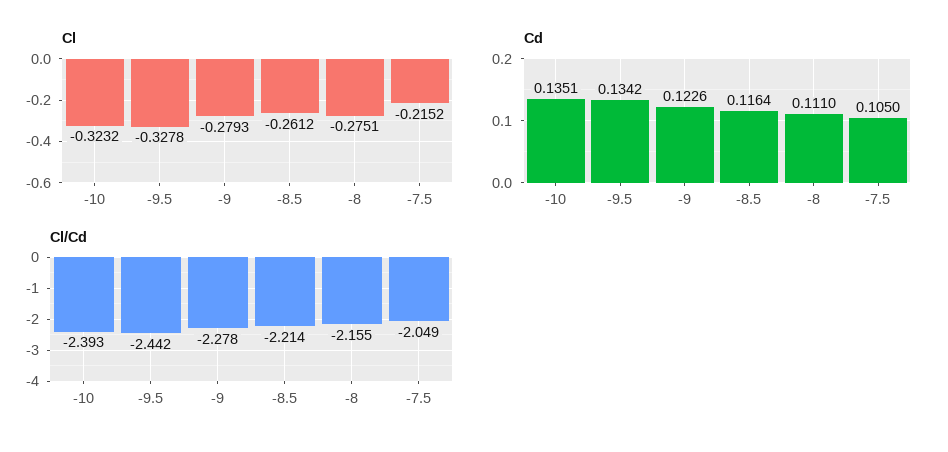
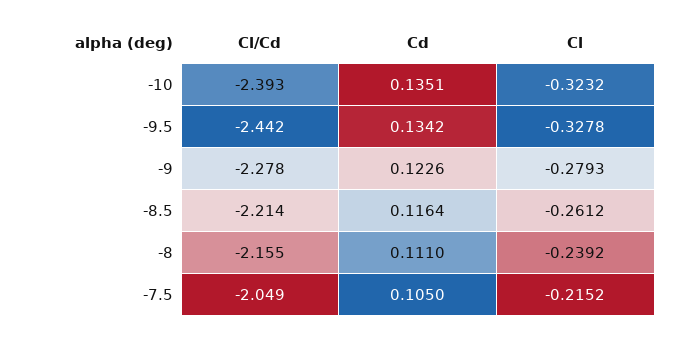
Cl, -8: -0.2751 -> -0.2392

